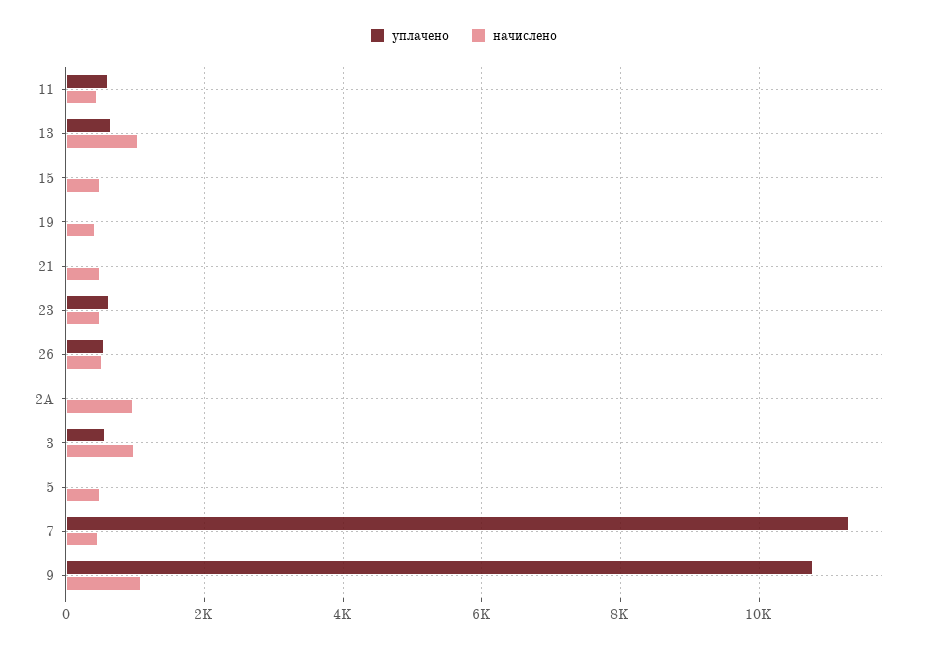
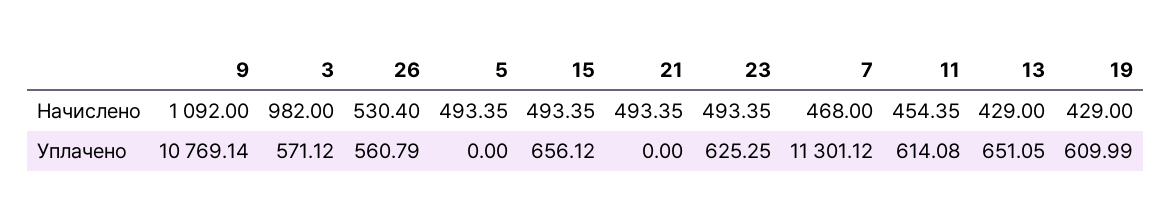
начислено, 13: 1000 -> 429
уплачено, 15: 0 -> 656.12
уплачено, 19: 0 -> 609.99
уплачено, 2А: 0 -> none
начислено, 2А: 1000 -> none

